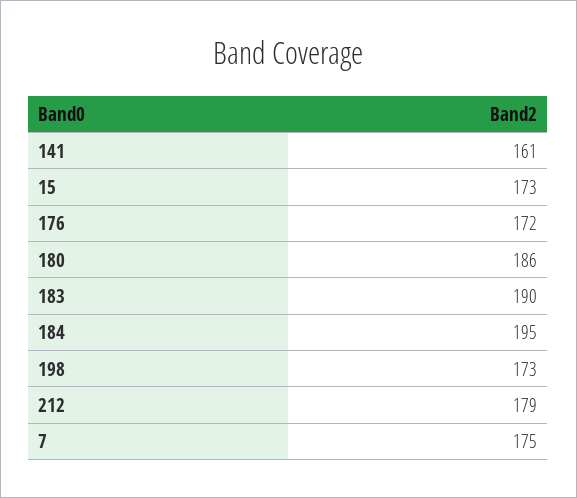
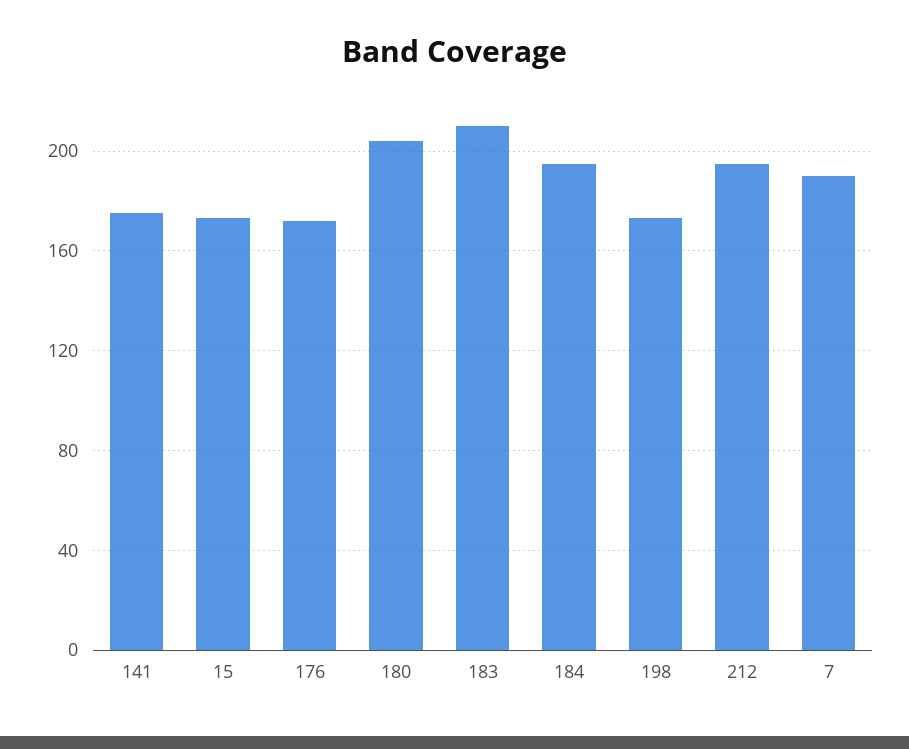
141: 161 -> 175
180: 186 -> 205
183: 190 -> 210
212: 179 -> 195
7: 175 -> 190

